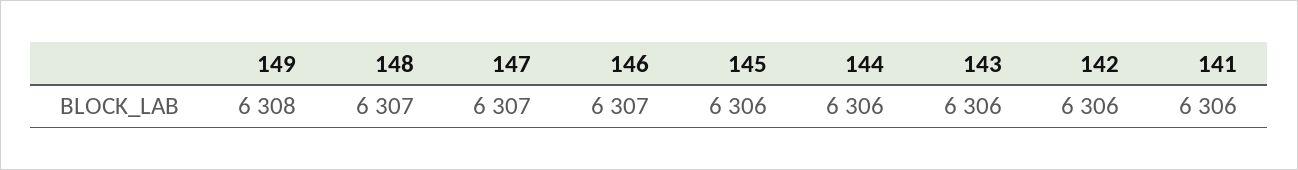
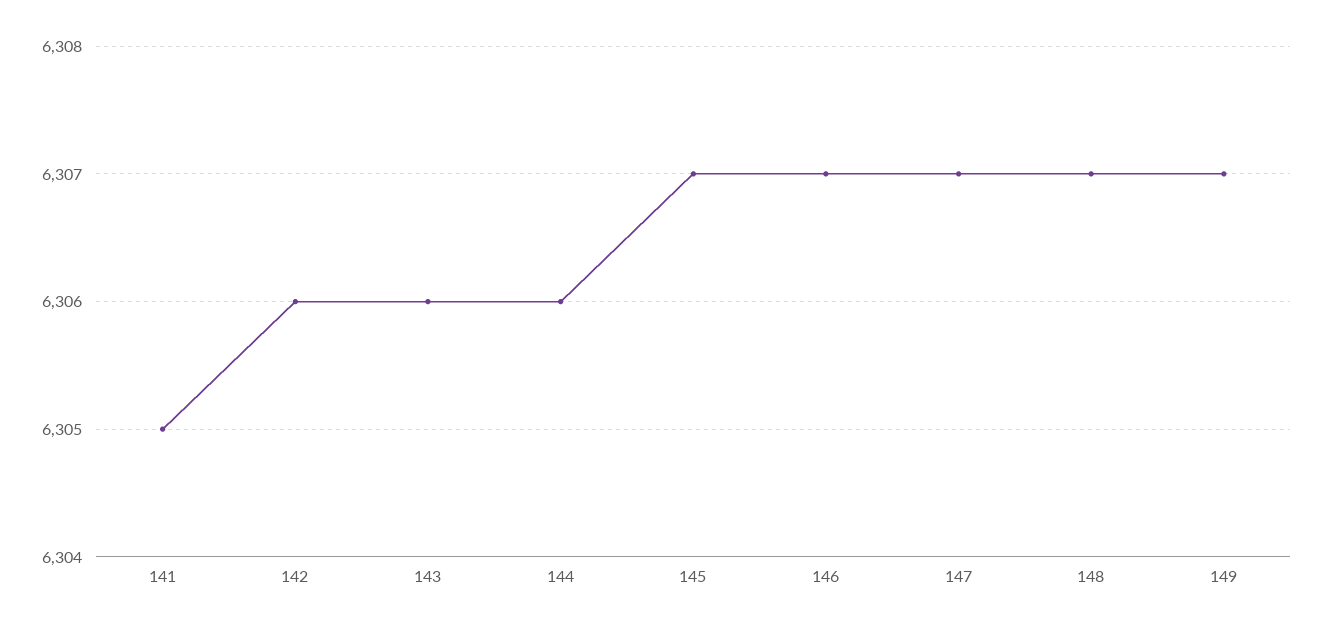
149: 6308 -> 6307
145: 6306 -> 6307
141: 6306 -> 6305

